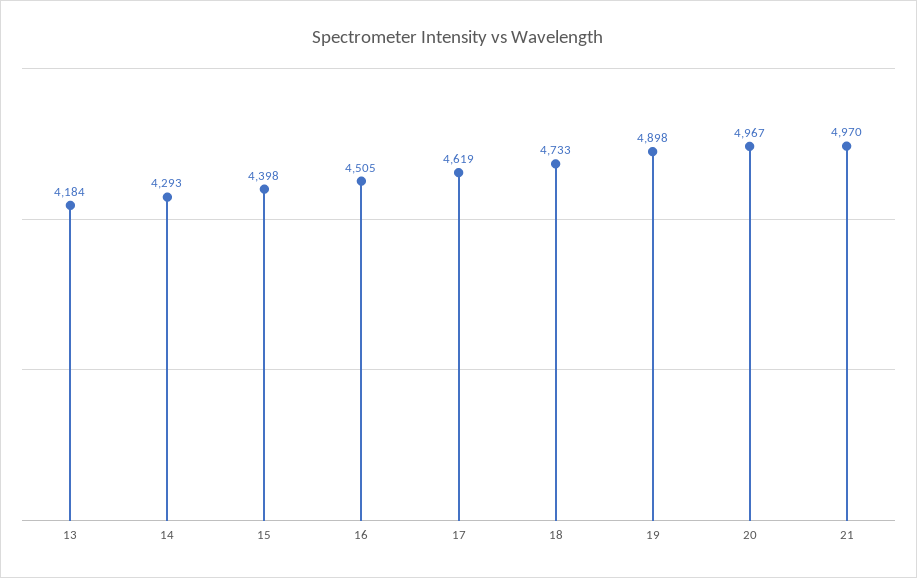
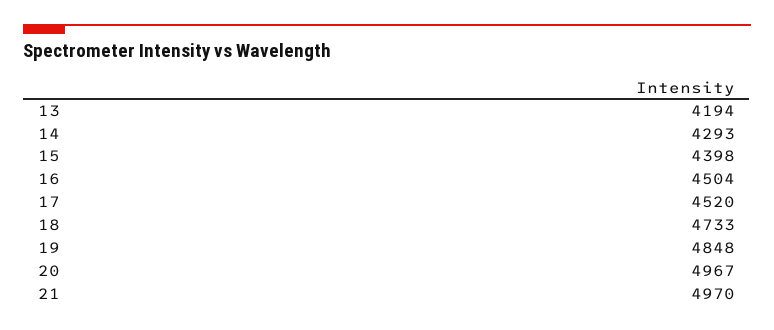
13: 4184 -> 4194
16: 4505 -> 4504
17: 4619 -> 4520
19: 4898 -> 4848

